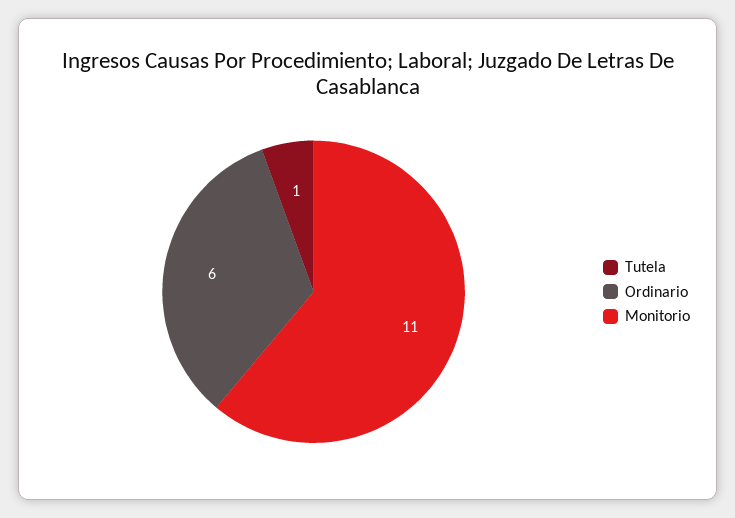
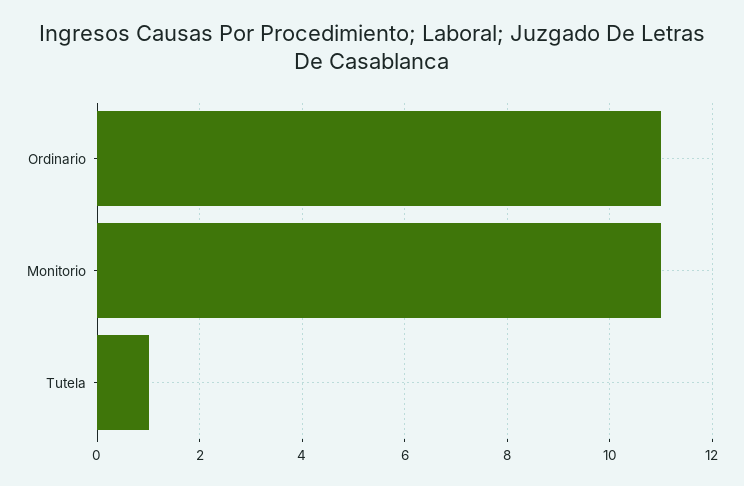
Ordinario: 6 -> 11

